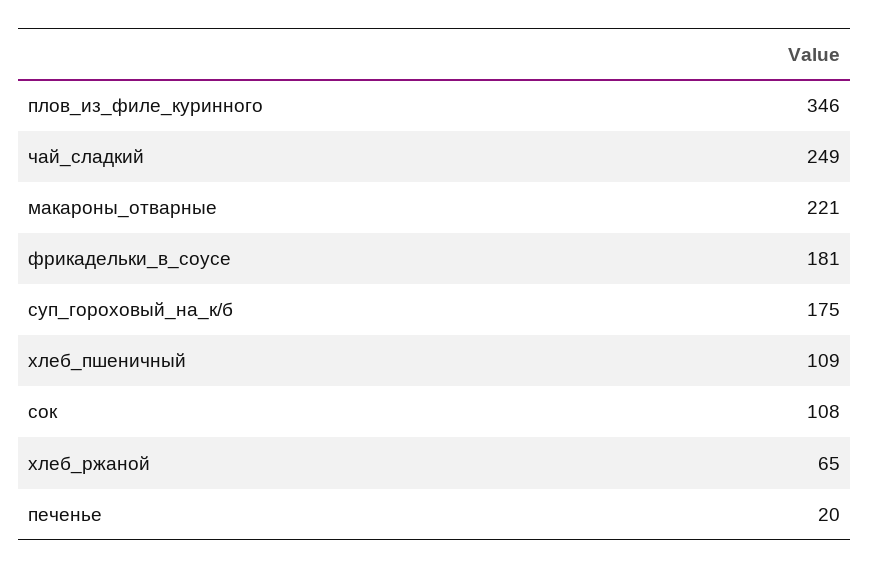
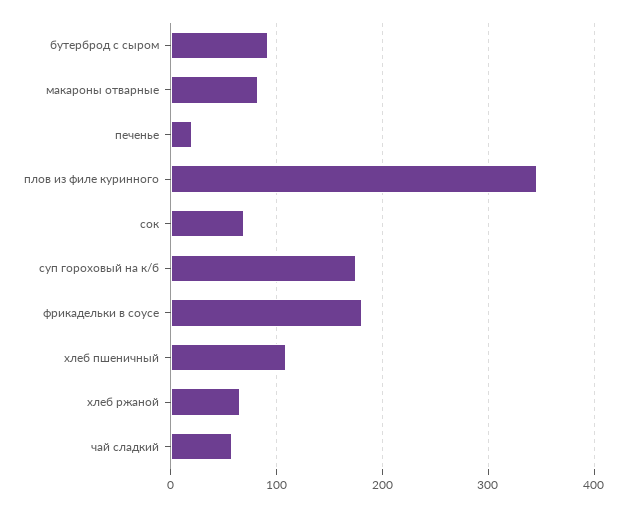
чай_сладкий: 249 -> 60
макароны_отварные: 221 -> 80
сок: 108 -> 70
бутерброд с сыром: none -> 90

